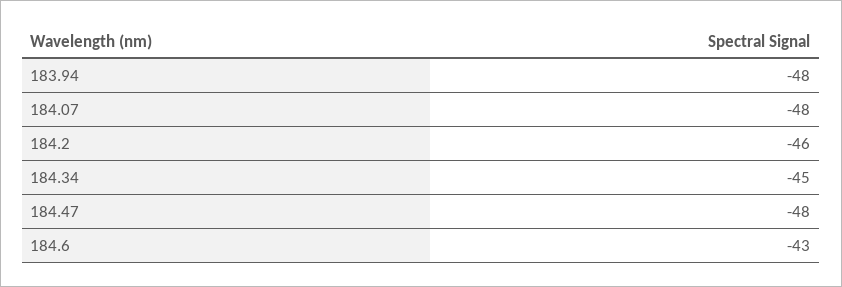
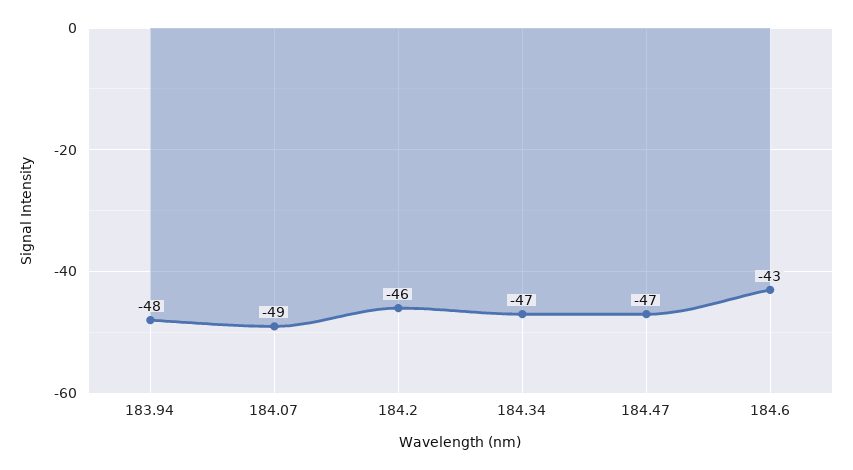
184.07: -48 -> -49
184.34: -45 -> -47
184.47: -48 -> -47

